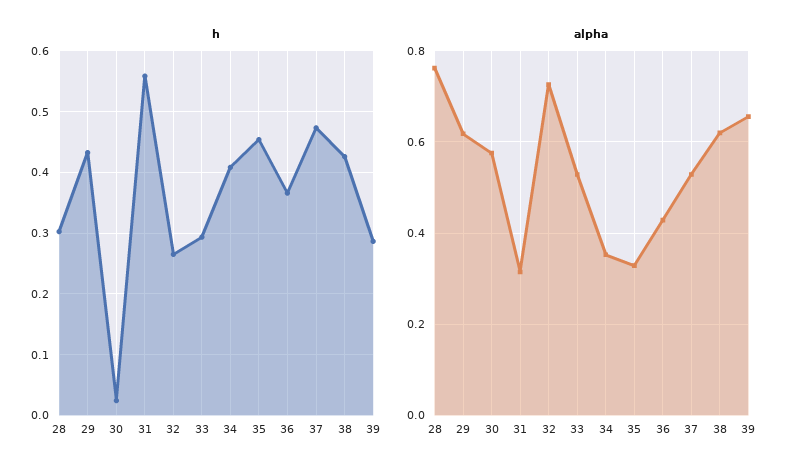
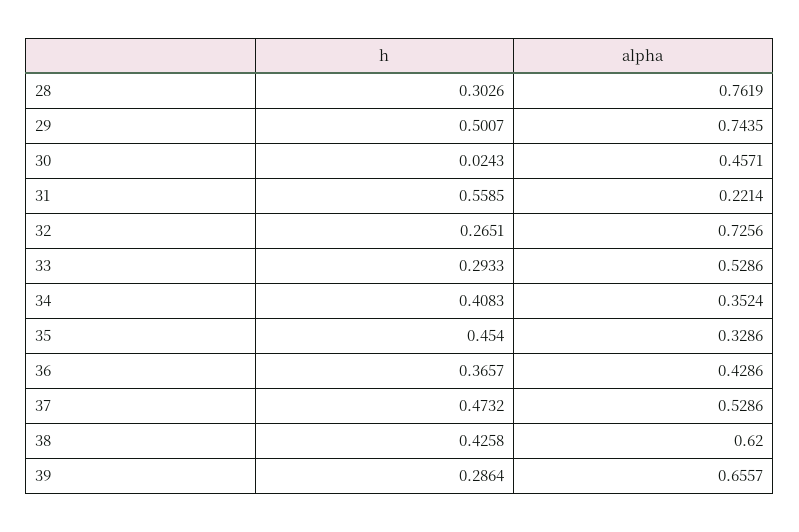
h, 29: 0.43 -> 0.5007
alpha, 29: 0.62 -> 0.7435
alpha, 30: 0.58 -> 0.4571
alpha, 31: 0.32 -> 0.2214

